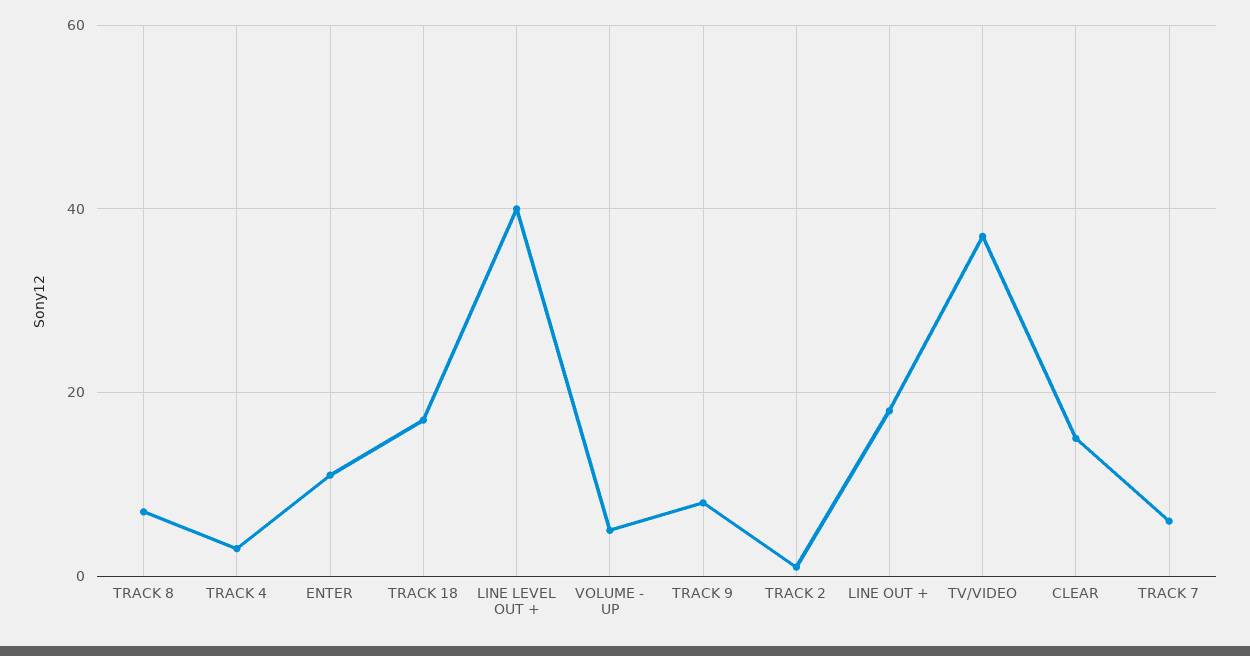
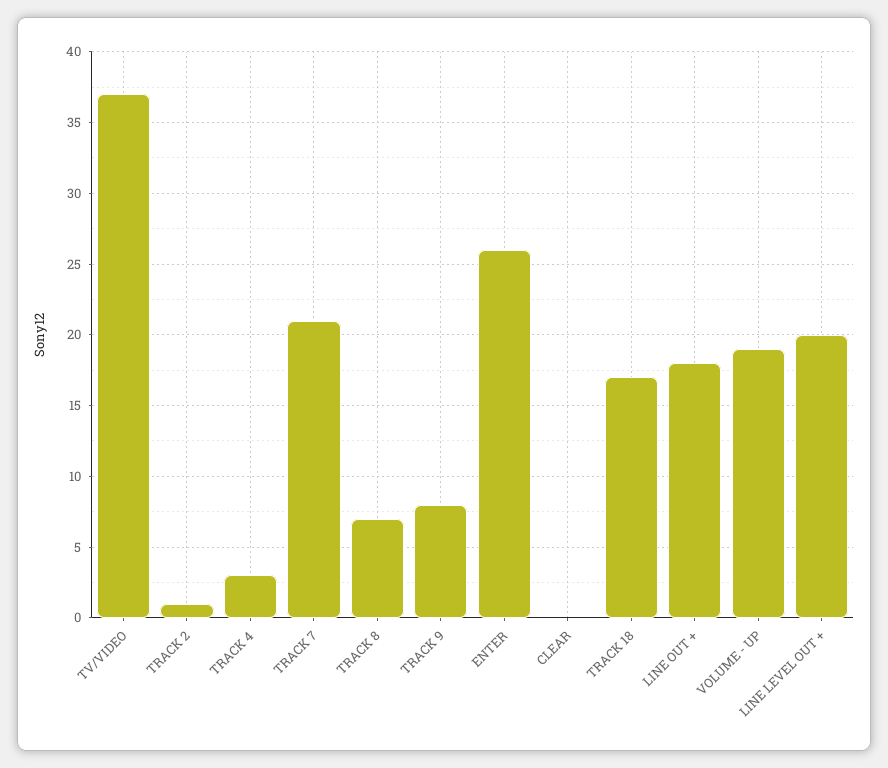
ENTER: 10 -> 26
LINE LEVEL OUT +: 40 -> 20
VOLUME - UP: 5 -> 19
CLEAR: 15 -> 0
TRACK 7: 5 -> 21

